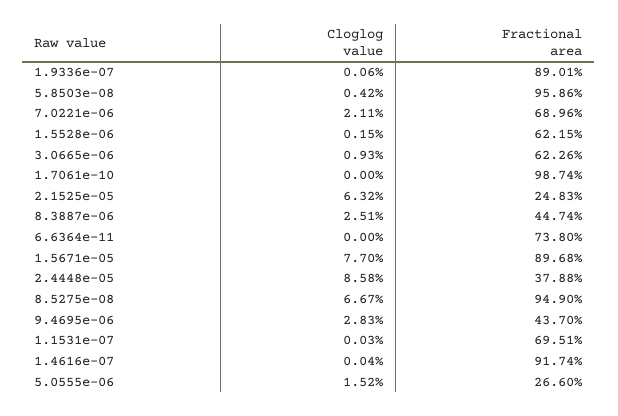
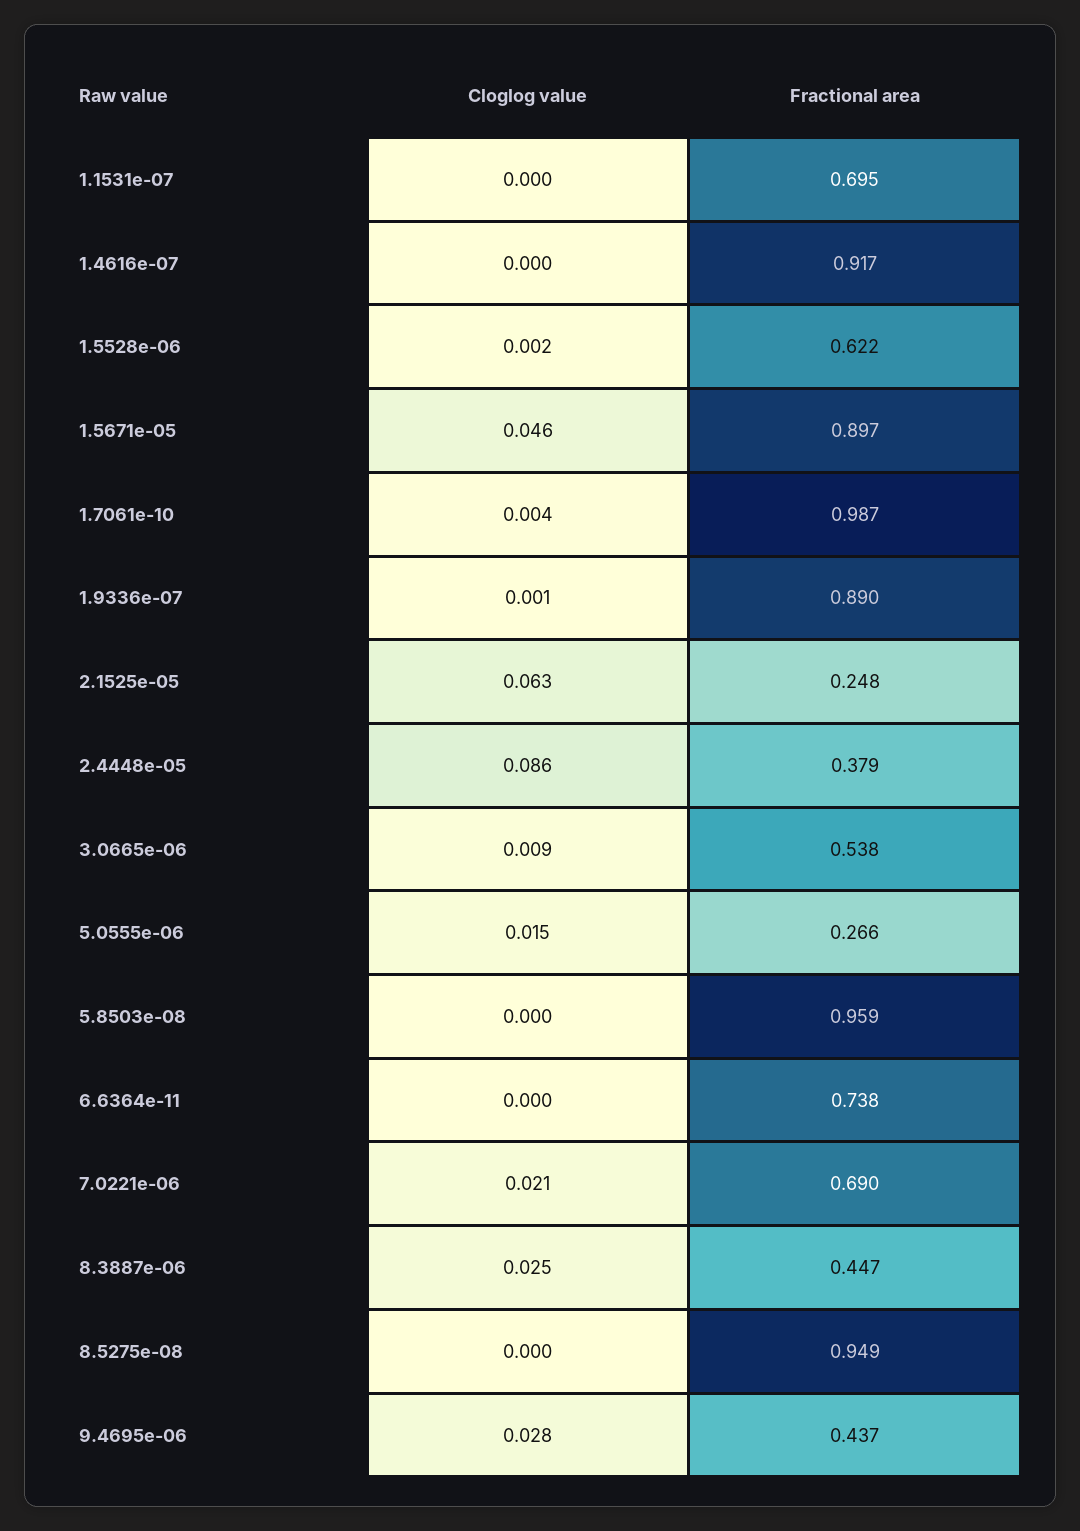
Cloglog value, 5.8503e-08: 0.0042 -> 0
Fractional area, 3.0665e-06: 0.6226 -> 0.538
Cloglog value, 1.7061e-10: 0 -> 0.004
Cloglog value, 1.5671e-05: 0.077 -> 0.046
Cloglog value, 8.5275e-08: 0.0667 -> 0

